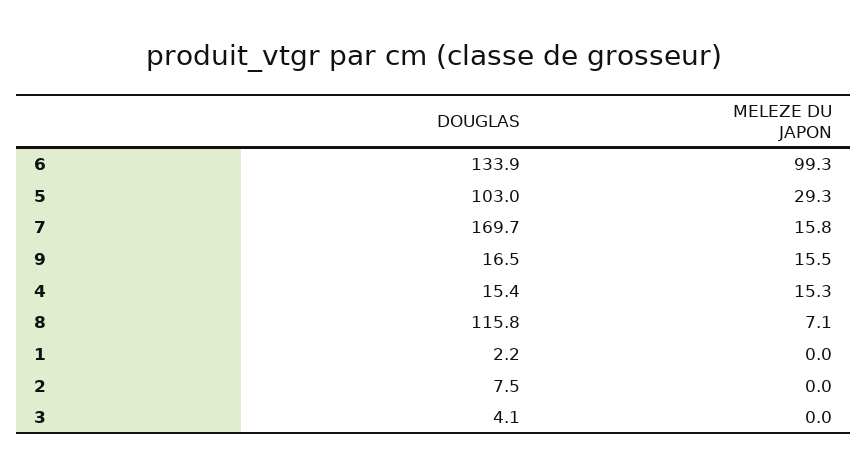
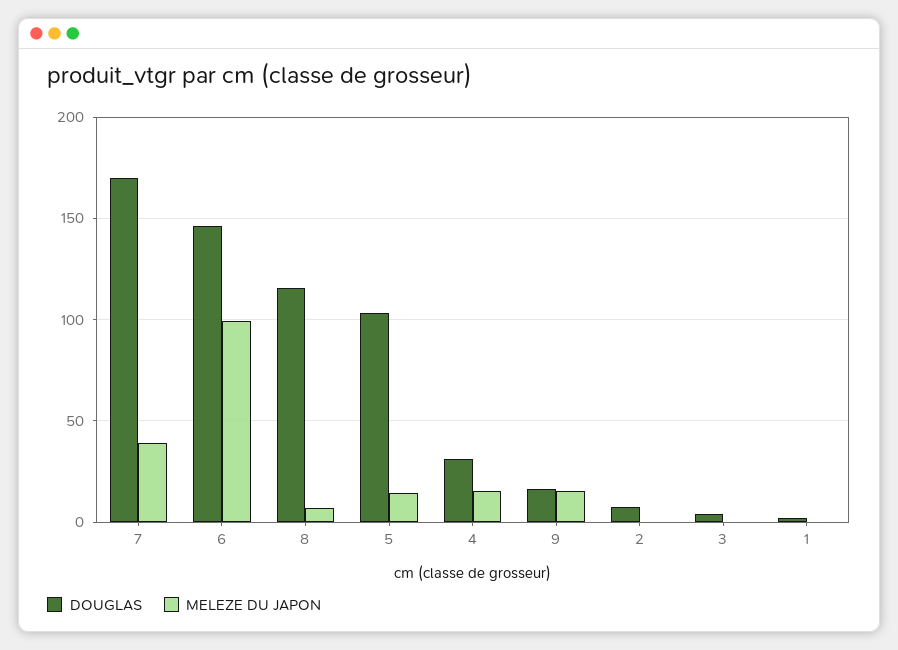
DOUGLAS, 6: 133.9 -> 145
MELEZE DU JAPON, 5: 29.3 -> 15
MELEZE DU JAPON, 7: 15.8 -> 40
DOUGLAS, 4: 15.4 -> 30

